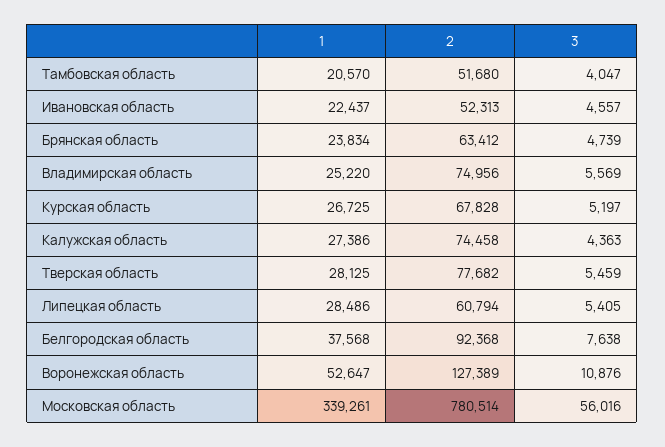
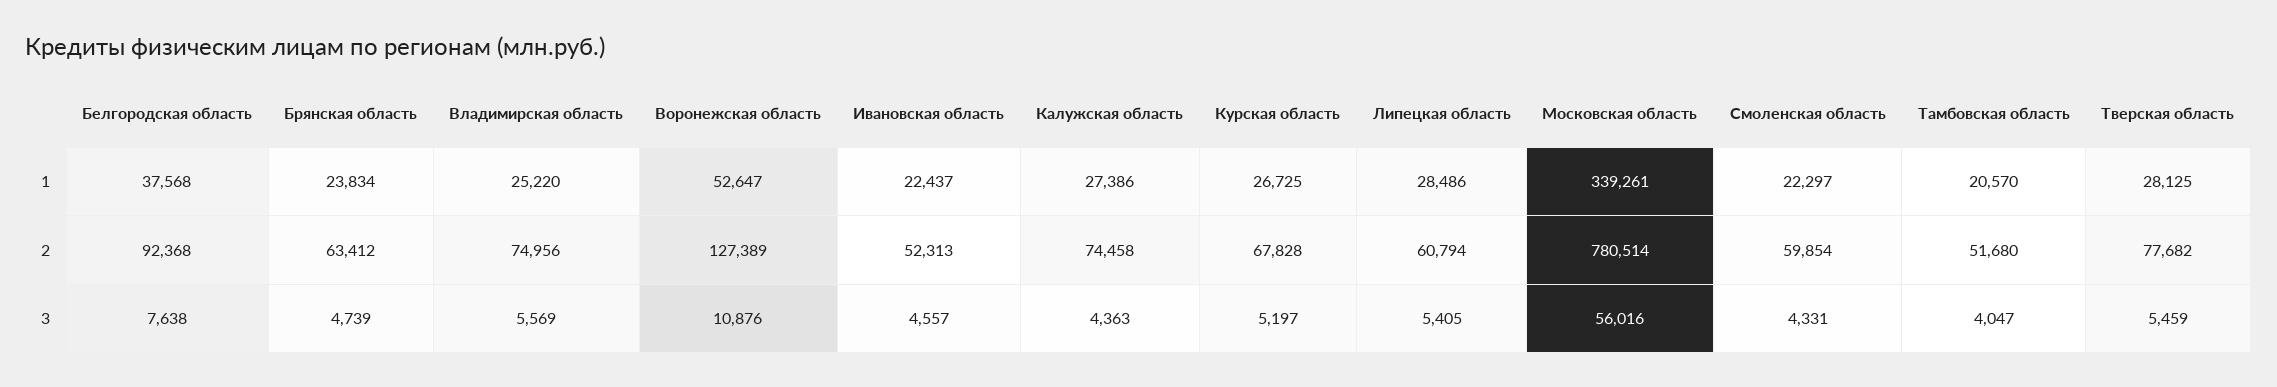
1, Смоленская область: none -> 22297
2, Смоленская область: none -> 59854
3, Смоленская область: none -> 4331

